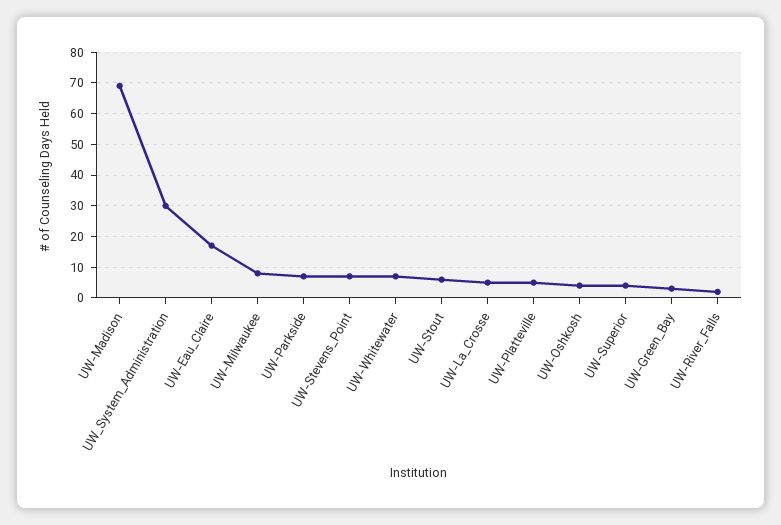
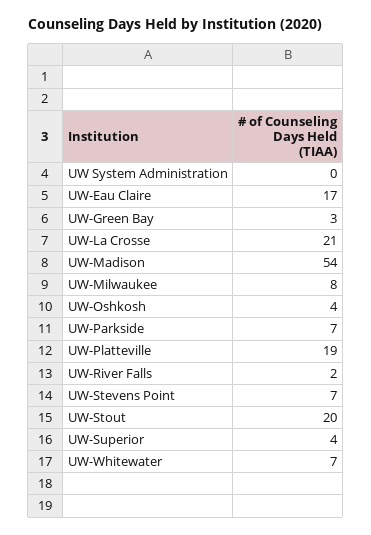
UW-Madison: 70 -> 54
UW_System_Administration: 30 -> 0
UW-Stout: 5 -> 20
UW-La_Crosse: 5 -> 21
UW-Platteville: 5 -> 19

